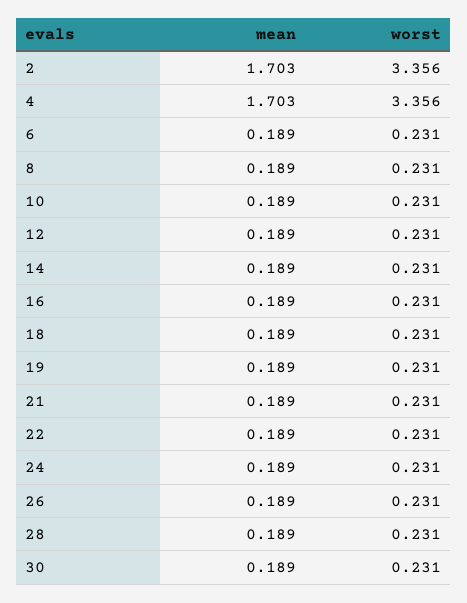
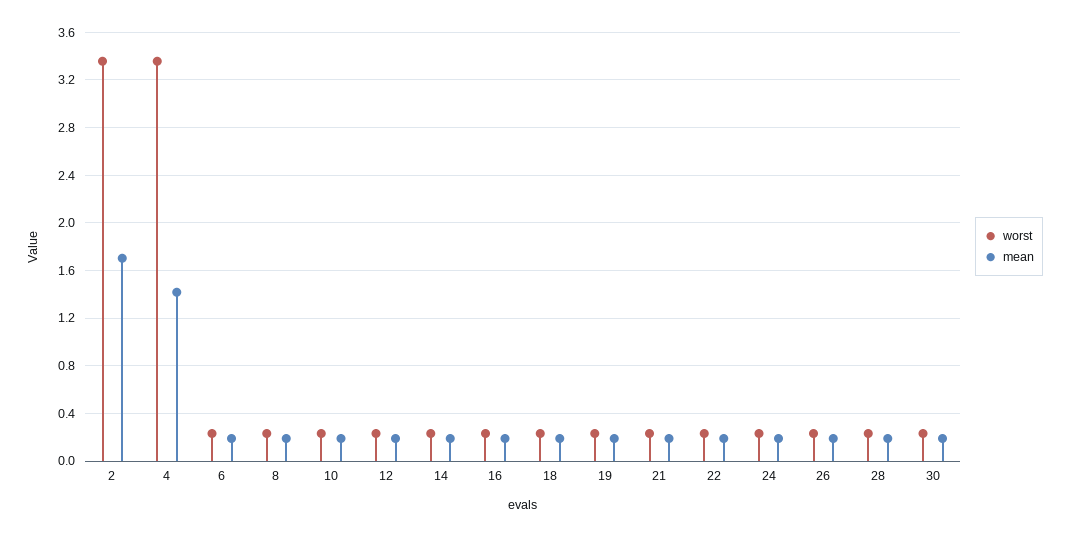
mean, 4: 1.703 -> 1.4

